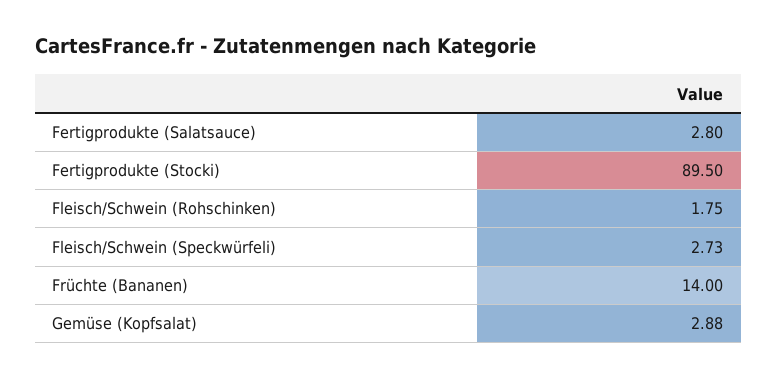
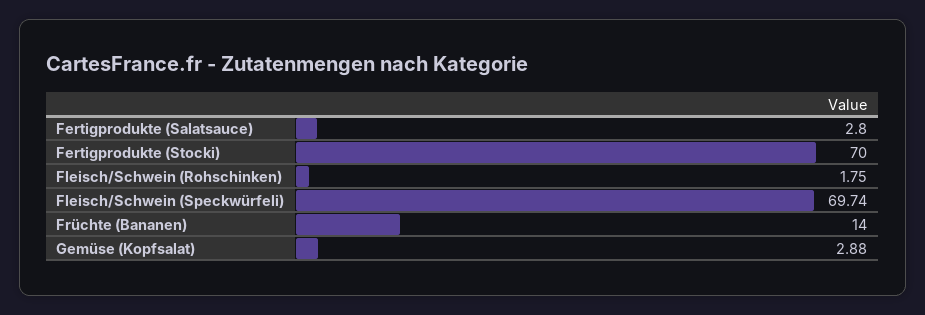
Fertigprodukte (Stocki): 89.5 -> 70
Fleisch/Schwein (Speckwürfeli): 2.73 -> 69.74

